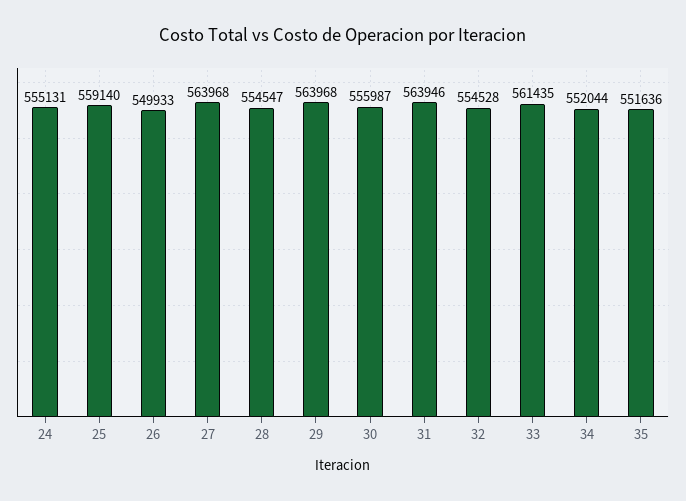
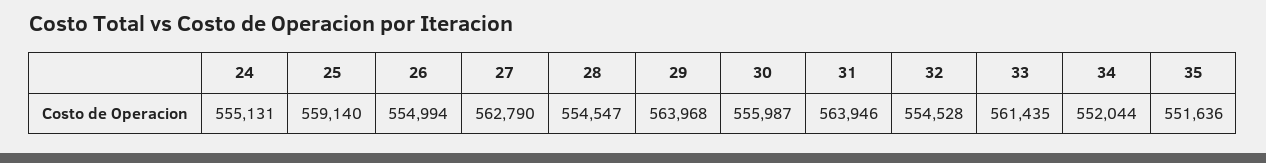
26: 549933 -> 554994
27: 563968 -> 562790

